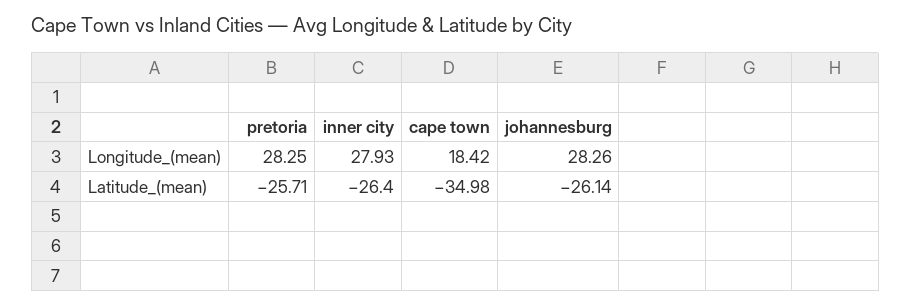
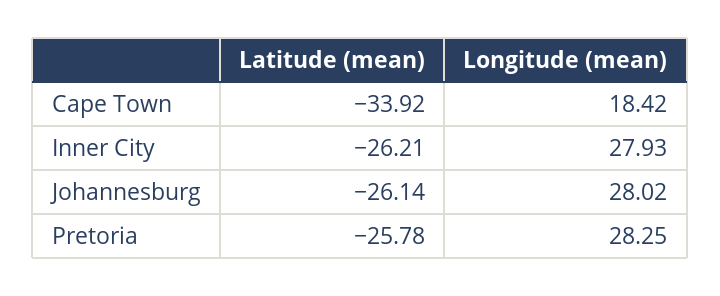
johannesburg, Longitude_(mean): 28.26 -> 28.02
pretoria, Latitude_(mean): -25.71 -> -25.78
inner city, Latitude_(mean): -26.4 -> -26.21
cape town, Latitude_(mean): -34.98 -> -33.92

